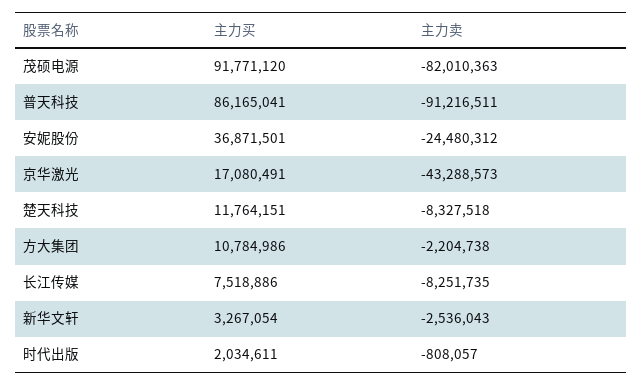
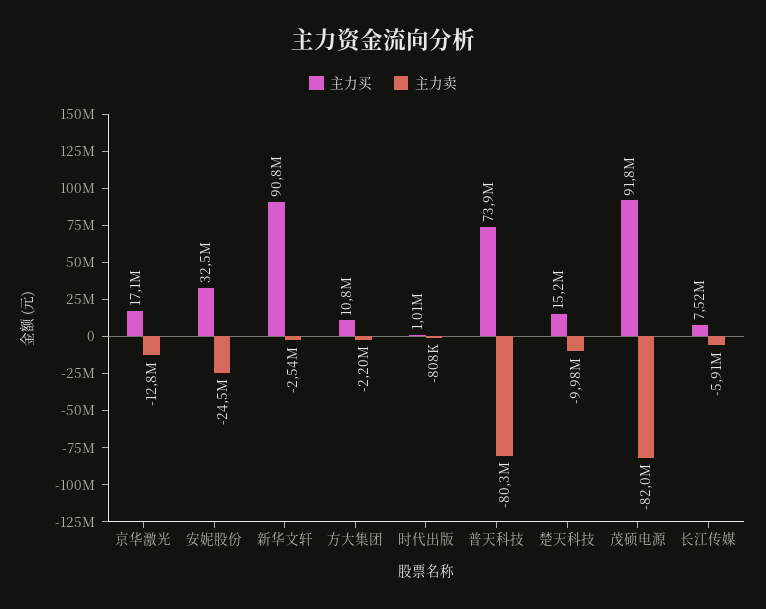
主力买, 普天科技: 86165041 -> 73900000
主力卖, 普天科技: -91216511 -> -80300000
主力买, 安妮股份: 36871501 -> 32500000
主力卖, 京华激光: -43288573 -> -12800000
主力买, 楚天科技: 11764151 -> 15200000
主力卖, 楚天科技: -8327518 -> -9980000
主力卖, 长江传媒: -8251735 -> -5910000
主力买, 新华文轩: 3267054 -> 90800000
主力买, 时代出版: 2034611 -> 1010000

